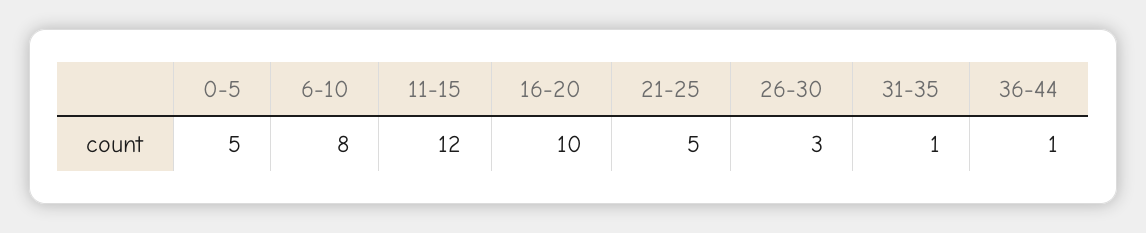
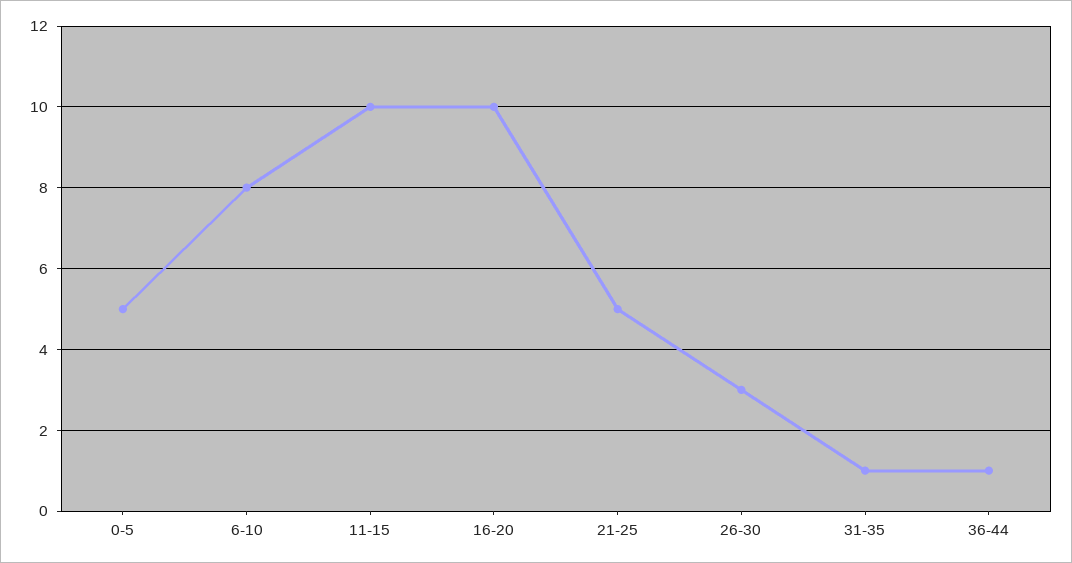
11-15: 12 -> 10

